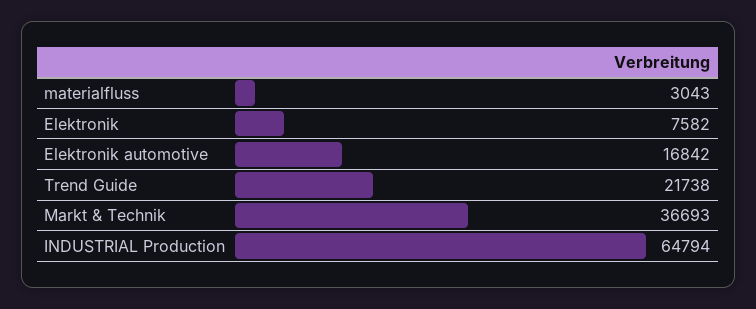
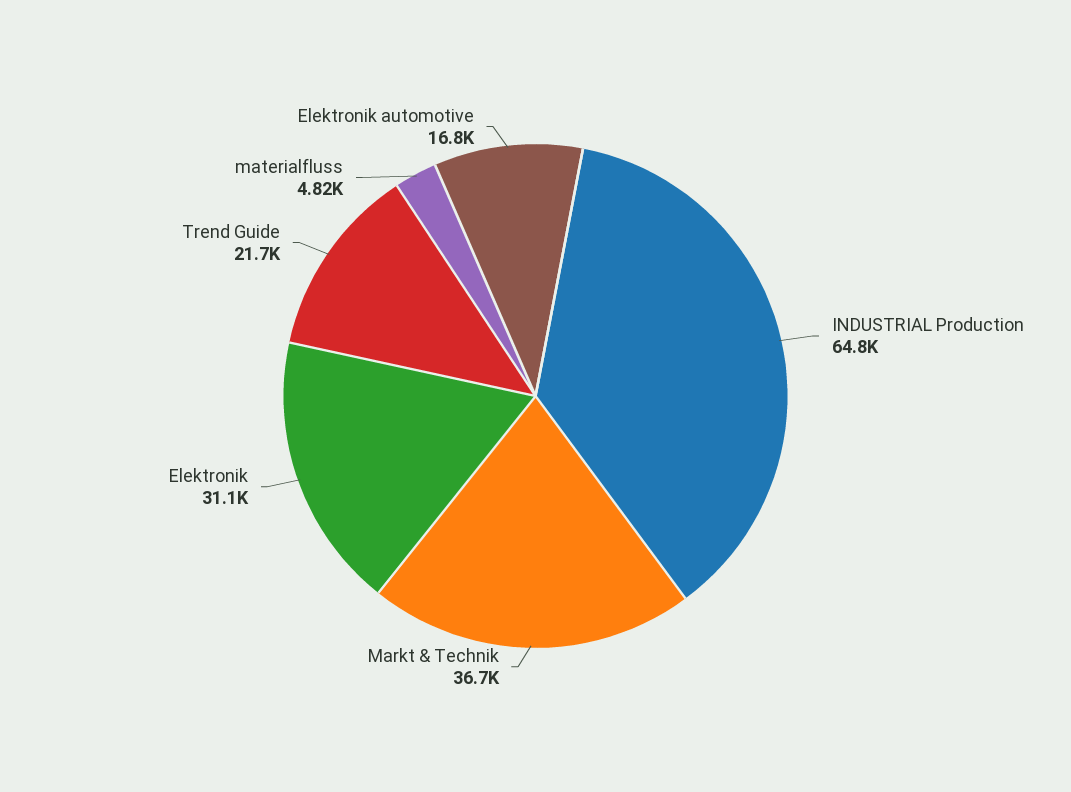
materialfluss: 3043 -> 4820
Elektronik: 7582 -> 31100

